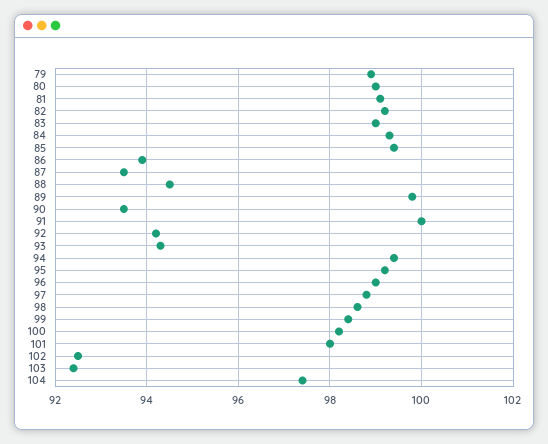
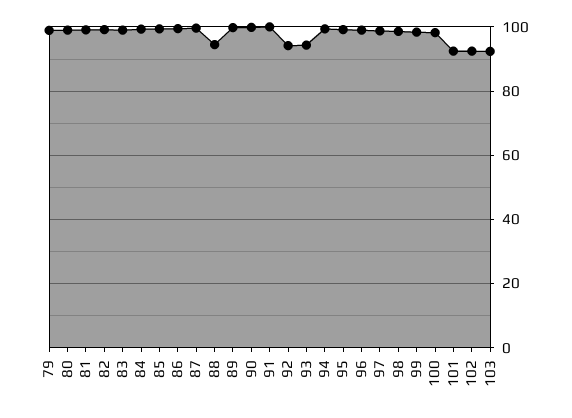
86: 94 -> 100
87: 93.5 -> 100
90: 93.5 -> 100
101: 98 -> 92
104: 97.5 -> none

